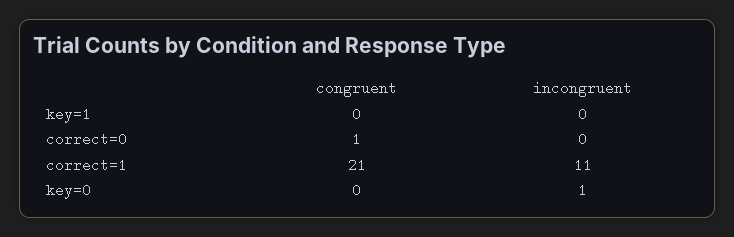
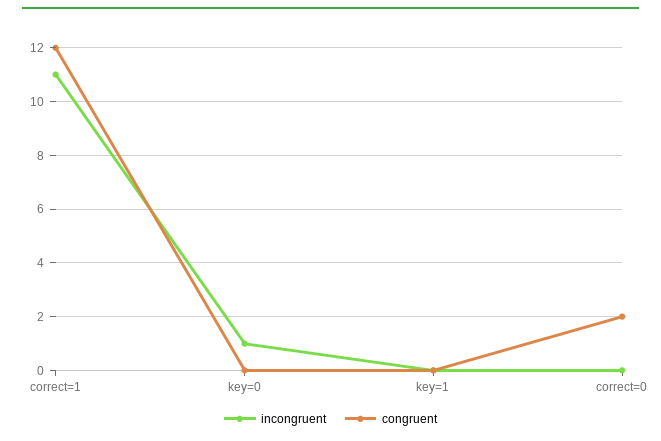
congruent, correct=0: 1 -> 2
congruent, correct=1: 21 -> 12

